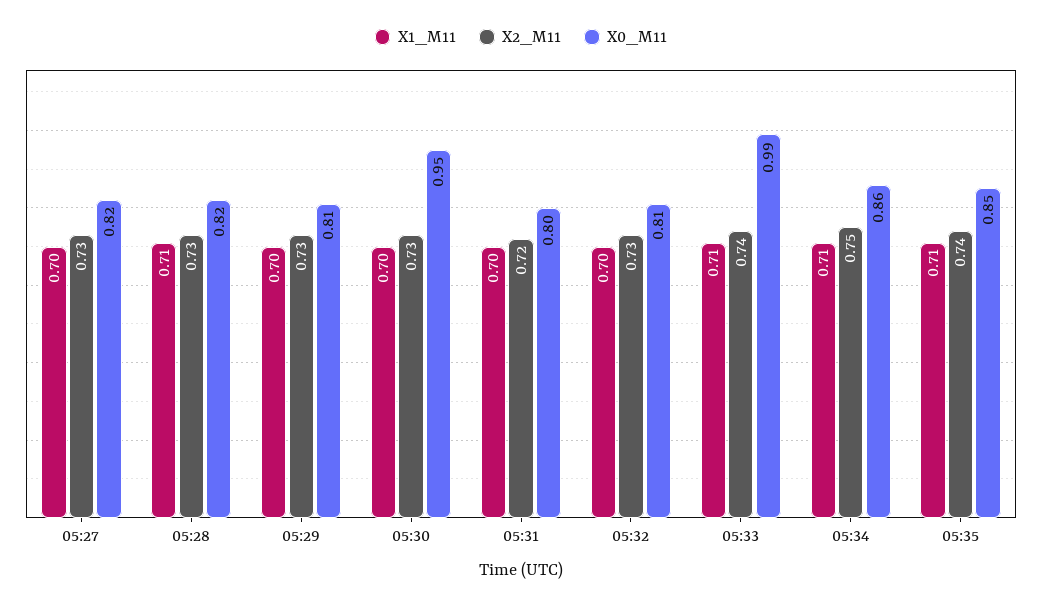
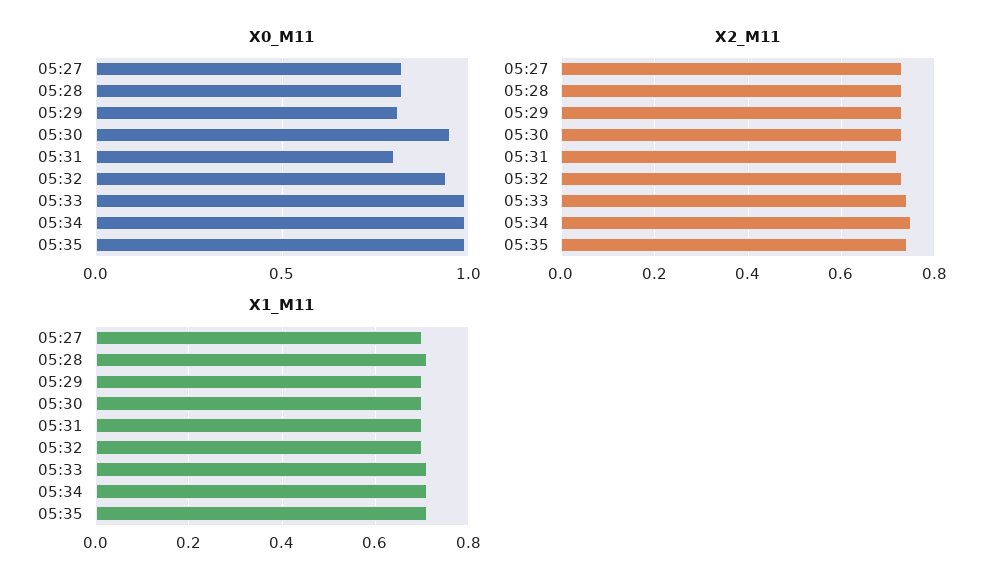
X0_M11, 05:32: 0.81 -> 0.95
X0_M11, 05:34: 0.86 -> 1
X0_M11, 05:35: 0.85 -> 1

